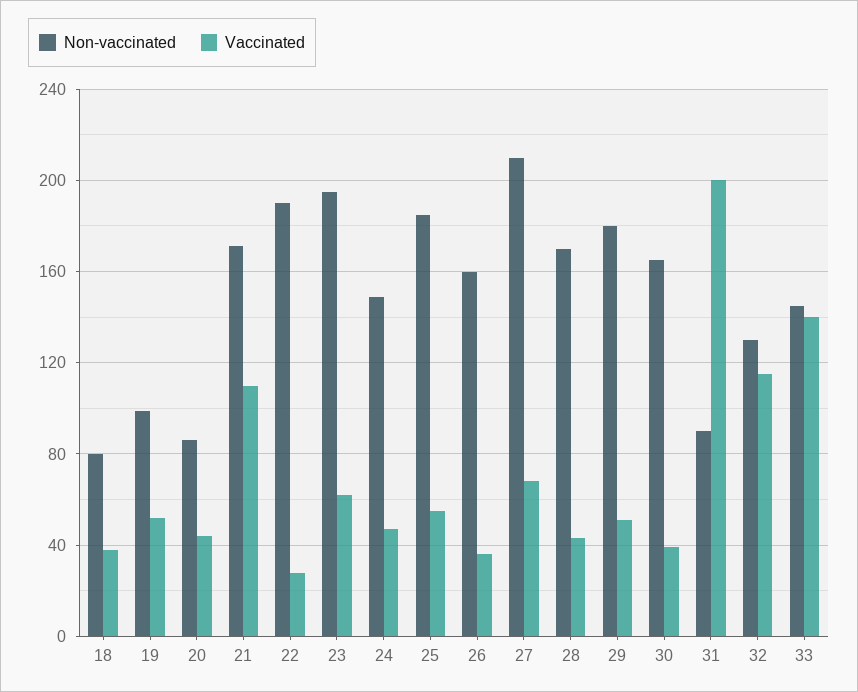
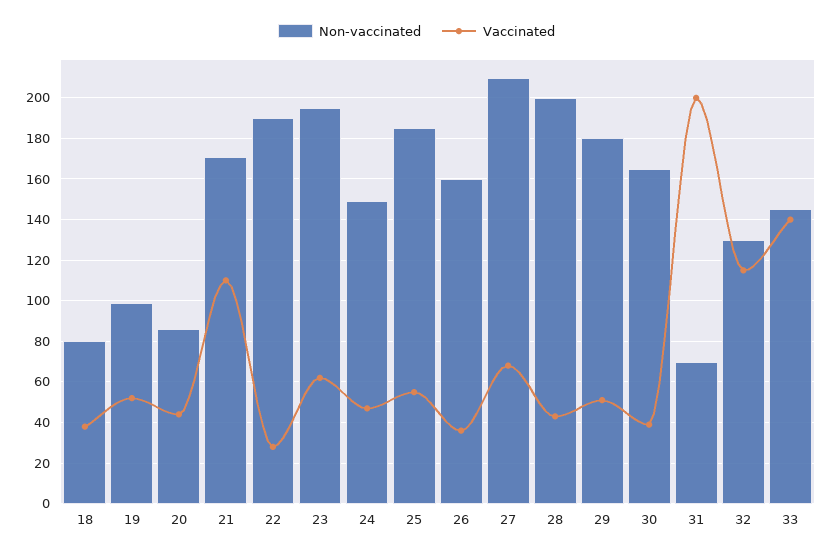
Non-vaccinated, 28: 170 -> 200
Non-vaccinated, 31: 90 -> 70

